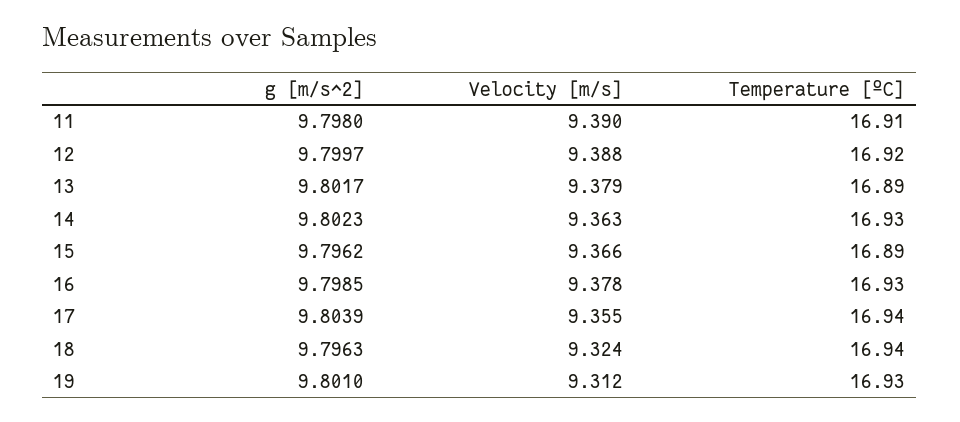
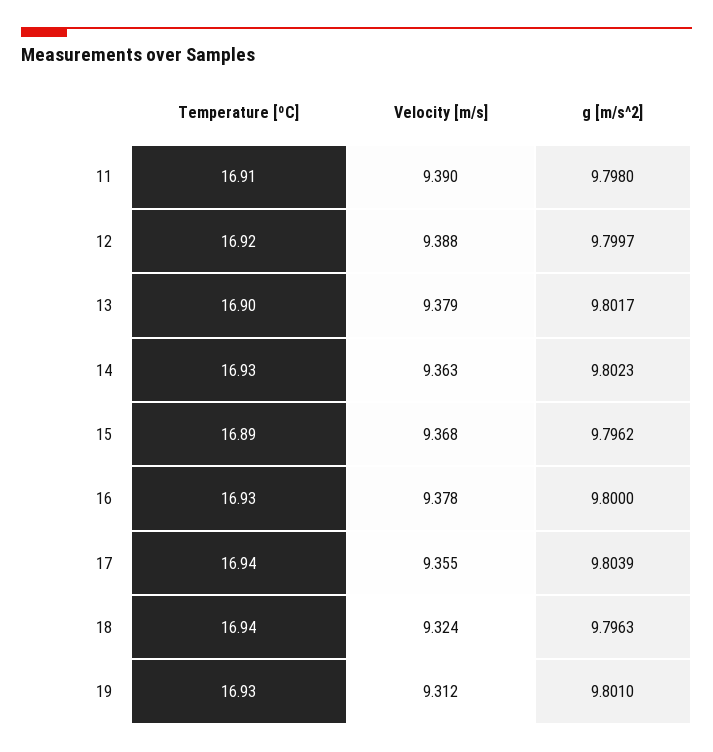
Temperature [ºC], 13: 16.89 -> 16.9
Velocity [m/s], 15: 9.366 -> 9.368
g [m/s^2], 16: 9.7985 -> 9.8

